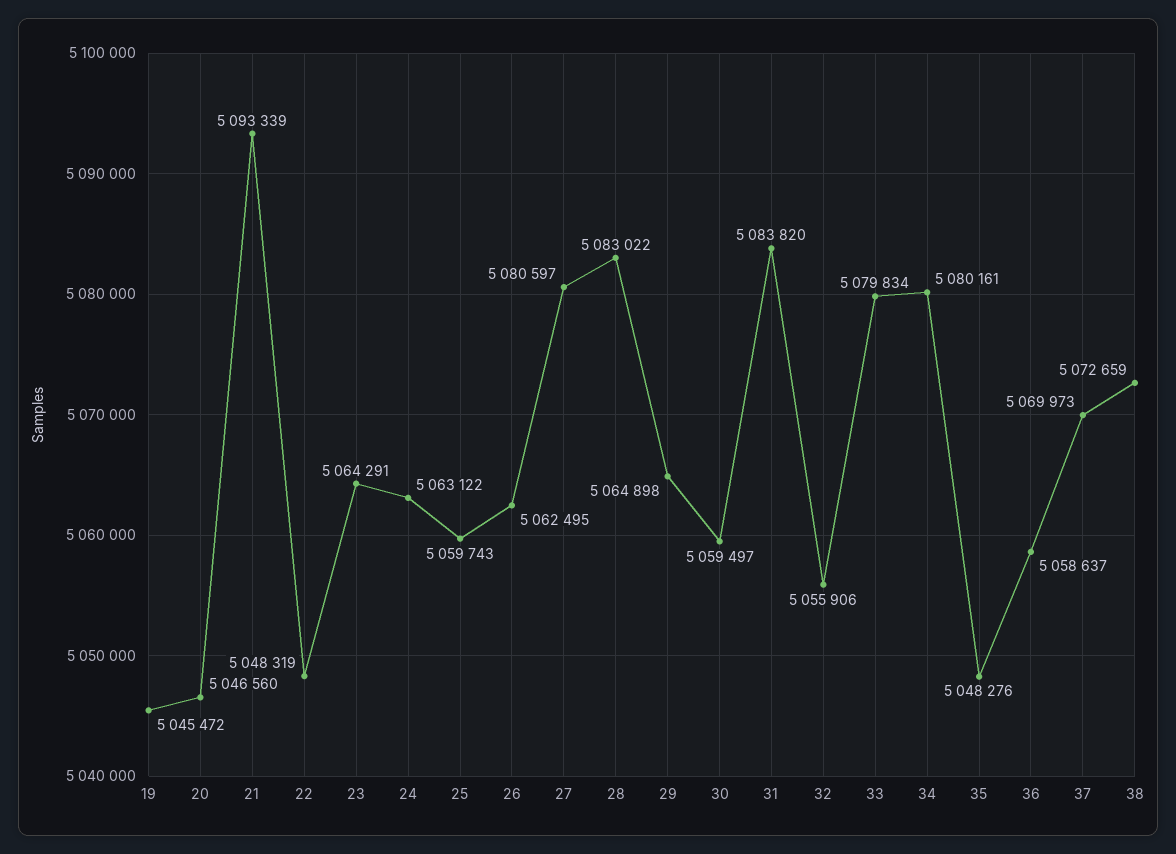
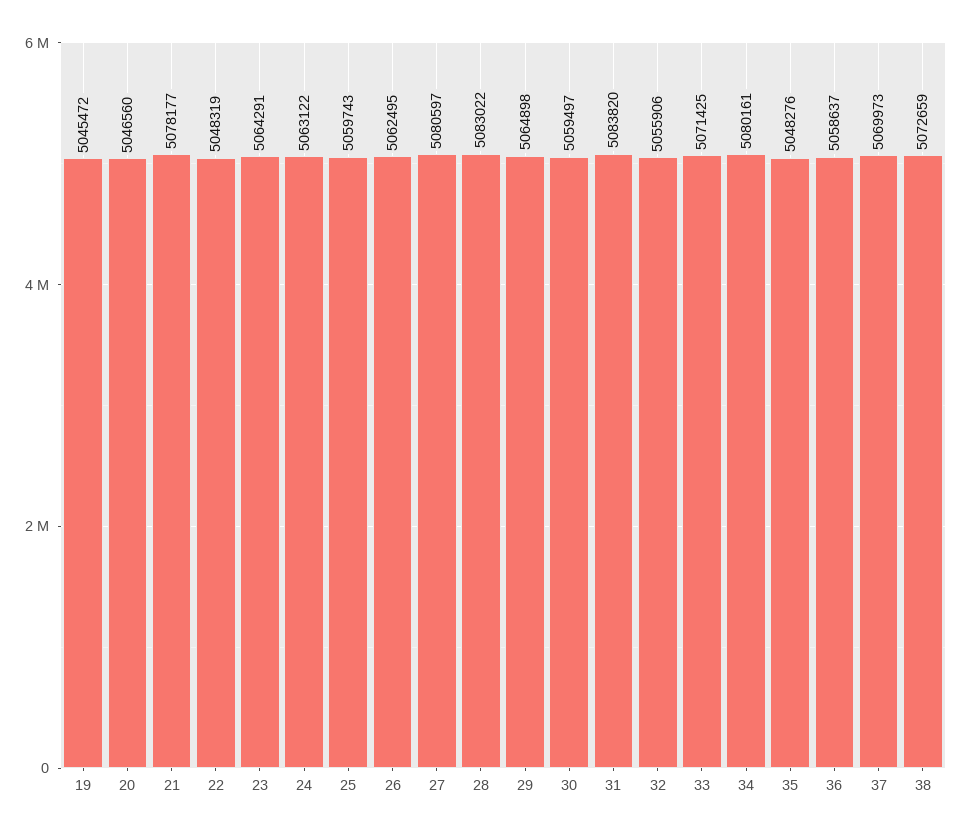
21: 5093339 -> 5078177
33: 5079834 -> 5071425

